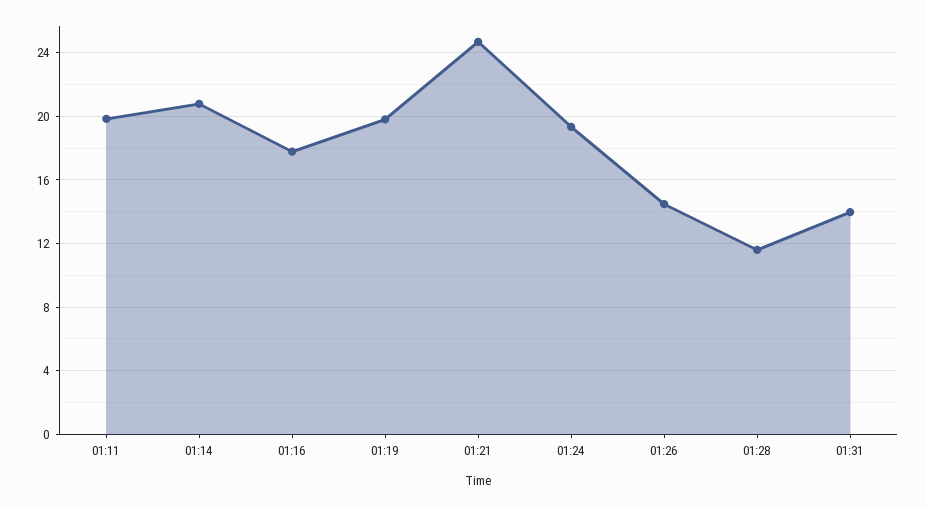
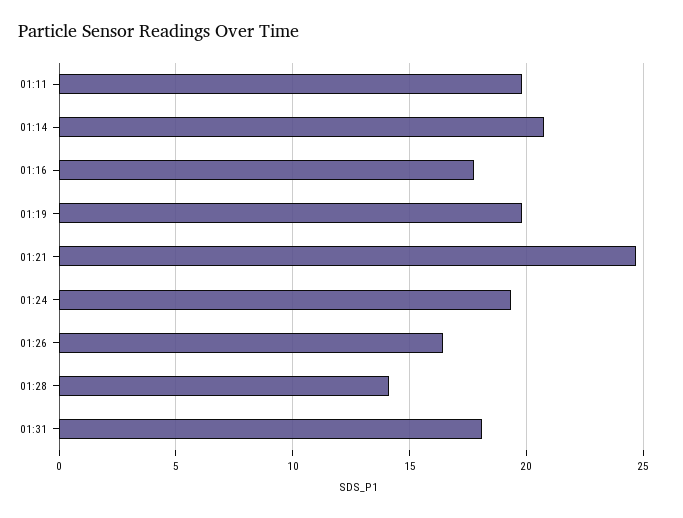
01:26: 14.5 -> 16.5
01:28: 11.5 -> 14
01:31: 14 -> 18

